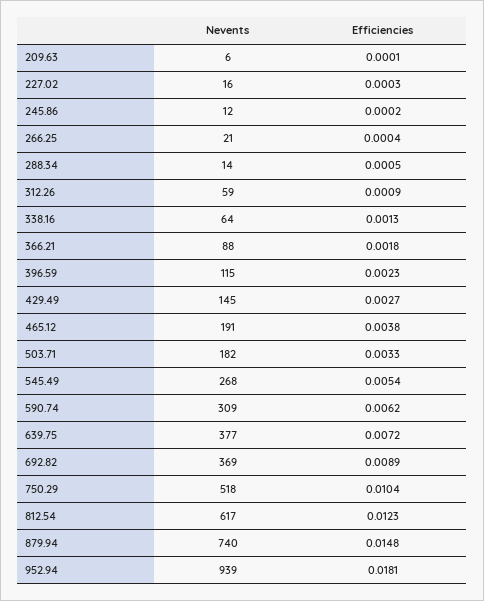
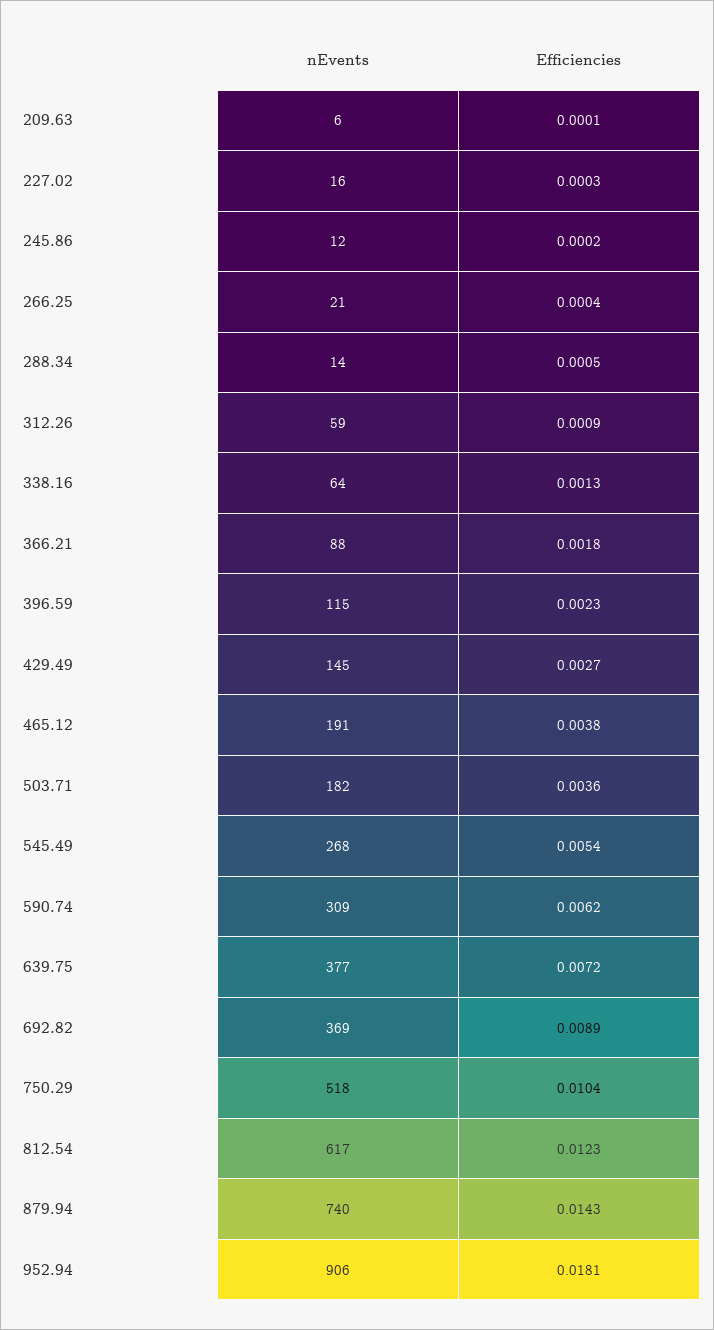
Efficiencies, 503.71: 0.0033 -> 0.0036
Efficiencies, 879.94: 0.0148 -> 0.0143
Nevents, 952.94: 939 -> 906

